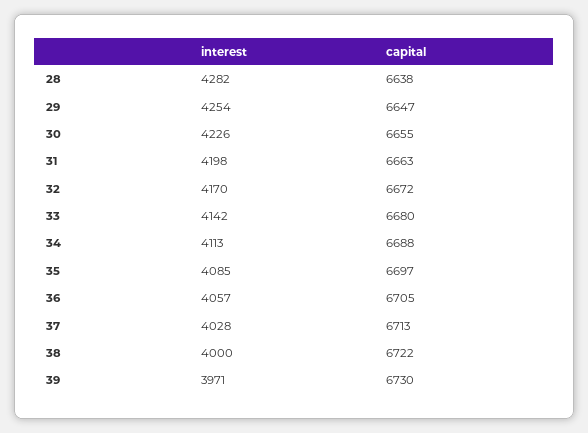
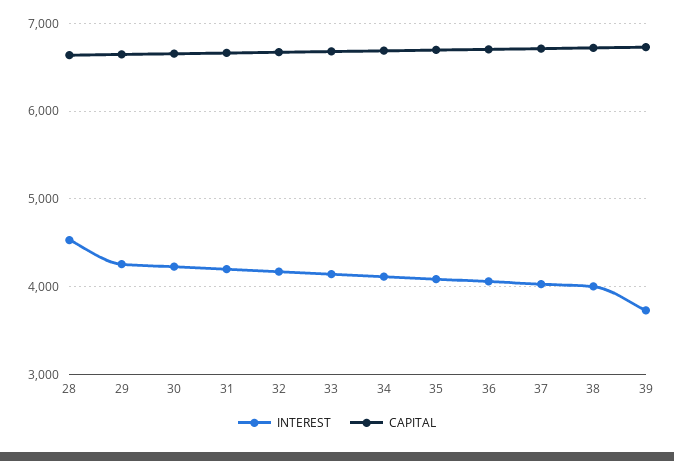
interest, 28: 4282 -> 4500
interest, 39: 3971 -> 3700

